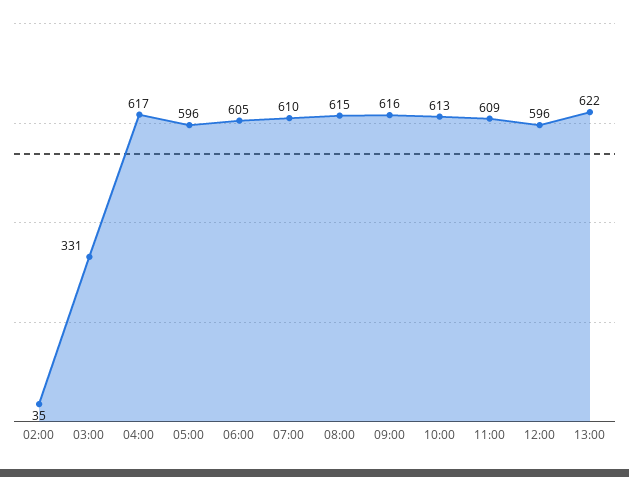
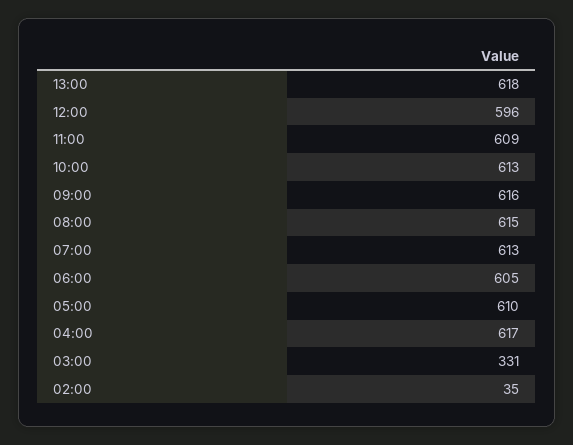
05:00: 596 -> 610
07:00: 610 -> 613
13:00: 622 -> 618

